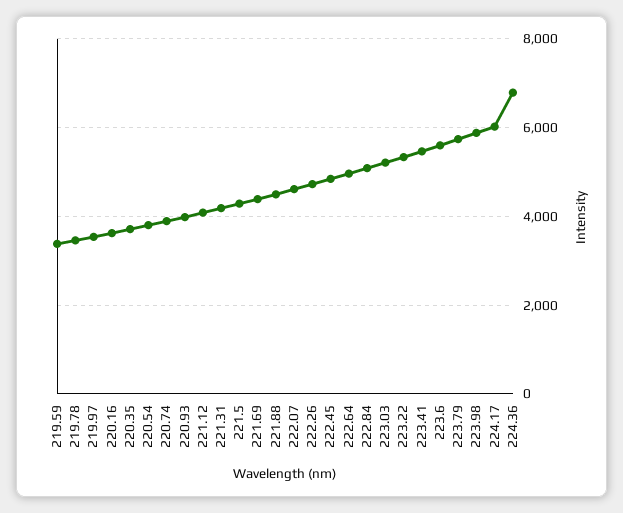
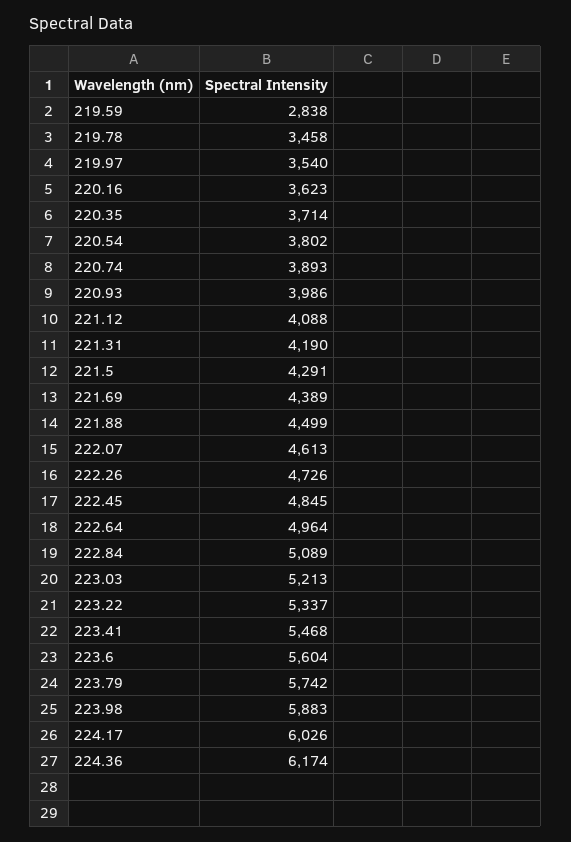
219.59: 3400 -> 2838
224.36: 6800 -> 6174

